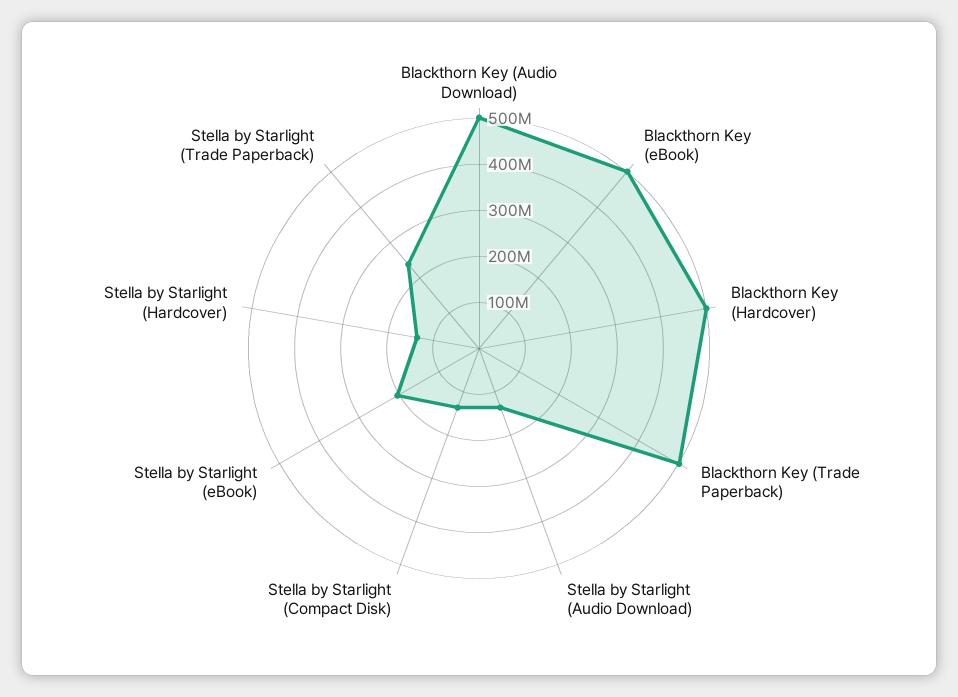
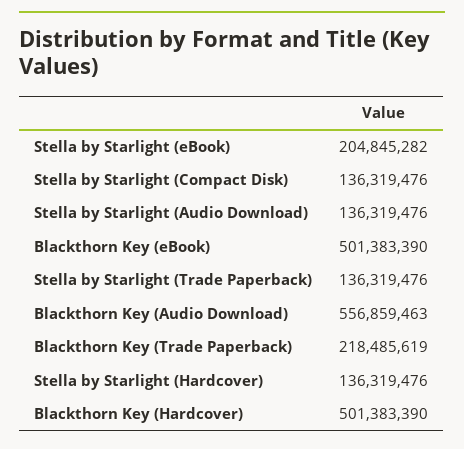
Blackthorn Key (Audio Download): 500000000 -> 556859463
Blackthorn Key (Trade Paperback): 500000000 -> 218485619
Stella by Starlight (Trade Paperback): 240000000 -> 136319476

